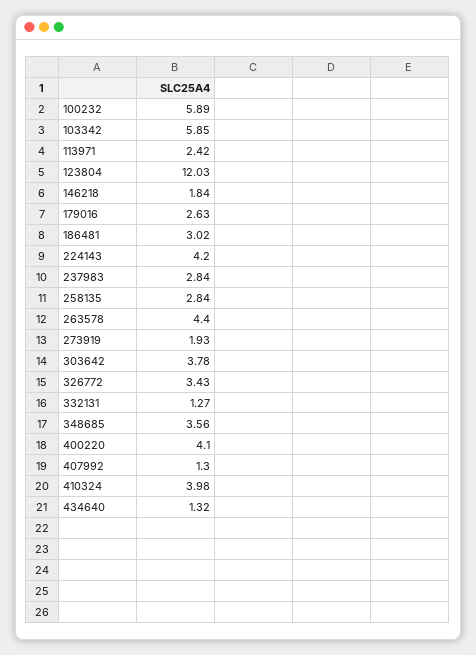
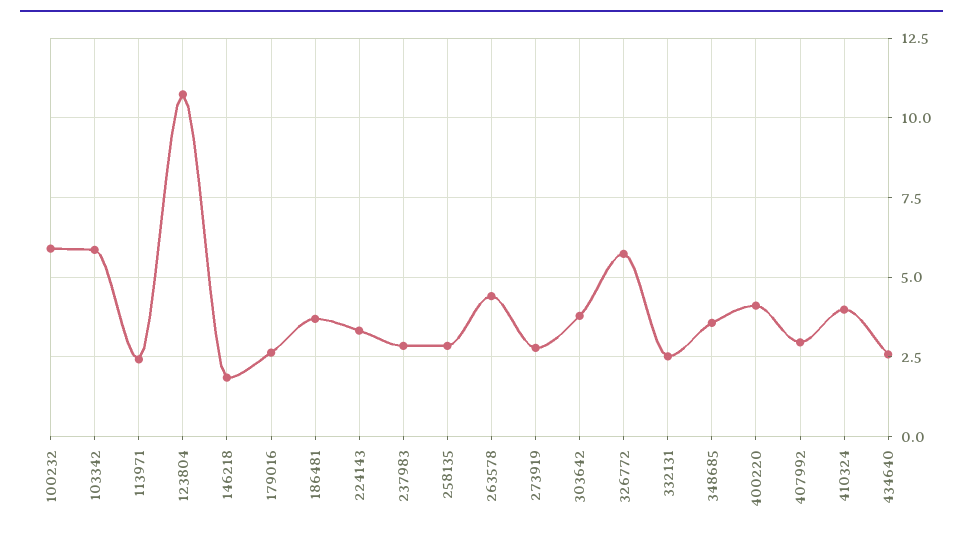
123804: 12.03 -> 10.75
186481: 3.02 -> 3.75
224143: 4.2 -> 3.25
273919: 1.93 -> 2.75
326772: 3.43 -> 5.75
332131: 1.27 -> 2.5
407992: 1.3 -> 3
434640: 1.32 -> 2.5

